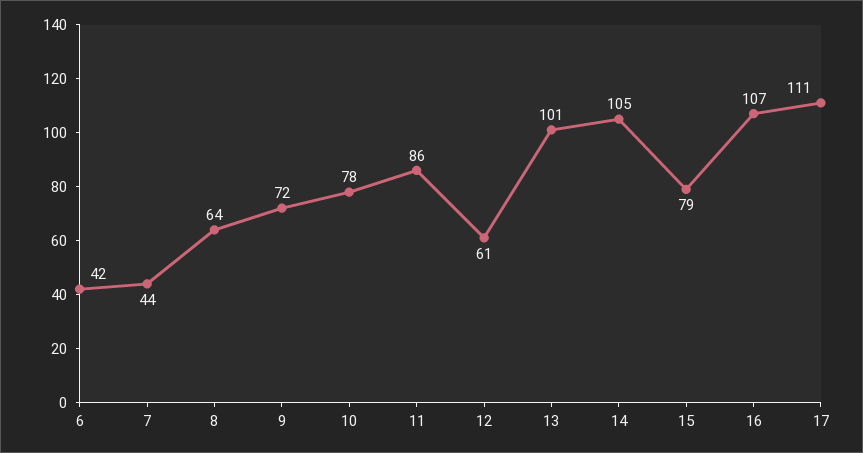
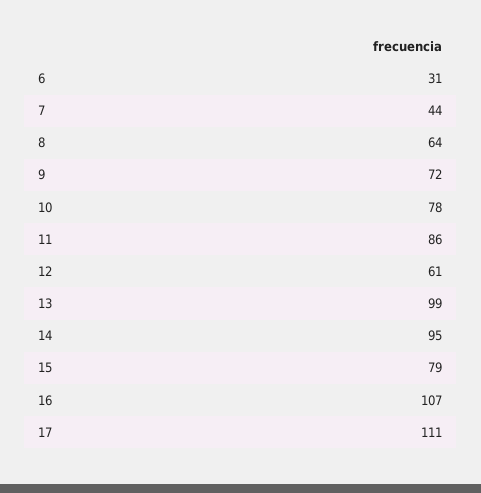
6: 42 -> 31
13: 101 -> 99
14: 105 -> 95

